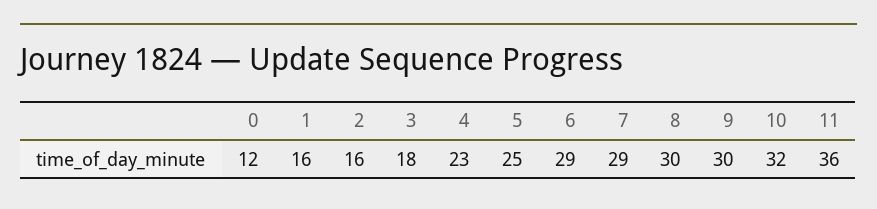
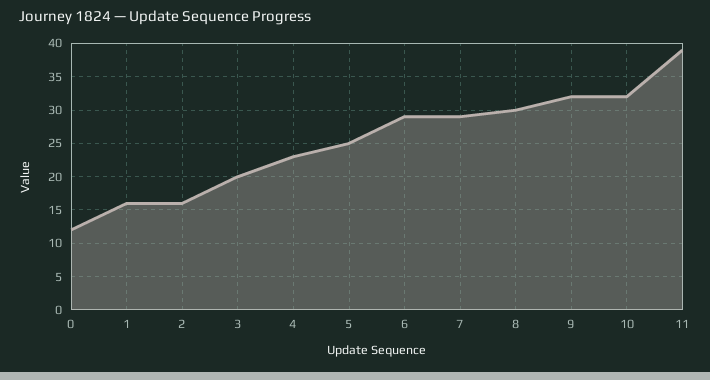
3: 18 -> 20
9: 30 -> 32
11: 36 -> 39

